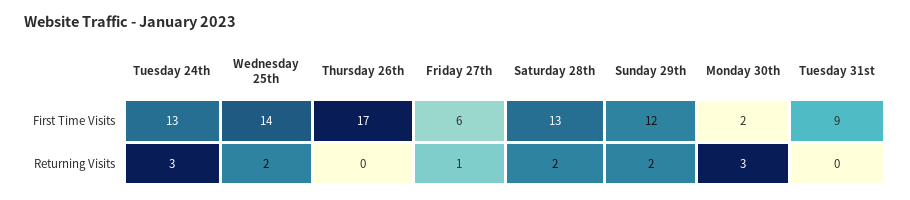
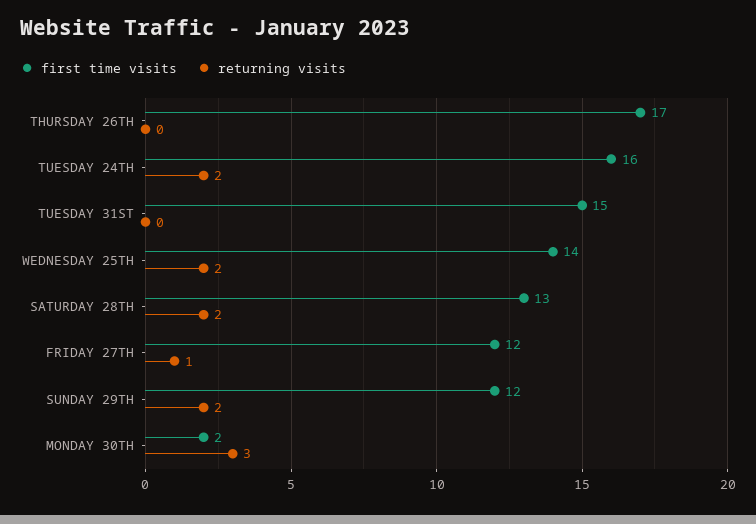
First Time Visits, Tuesday 24th: 13 -> 16
First Time Visits, Friday 27th: 6 -> 12
First Time Visits, Tuesday 31st: 9 -> 15
Returning Visits, Tuesday 24th: 3 -> 2

